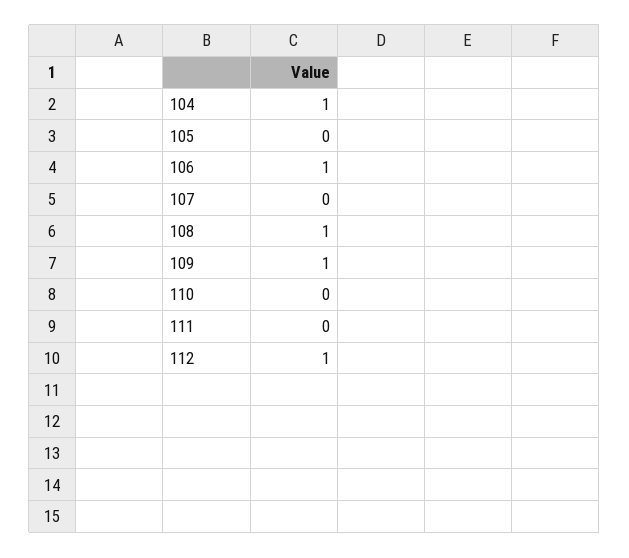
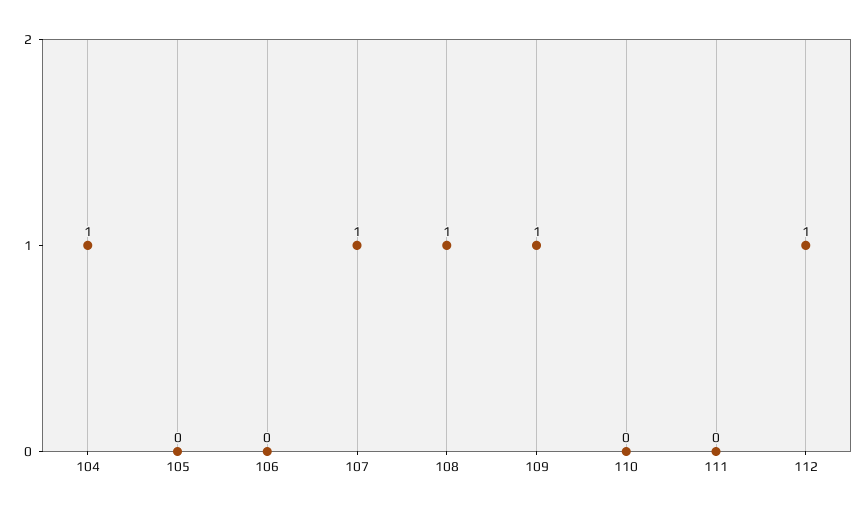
106: 1 -> 0
107: 0 -> 1

